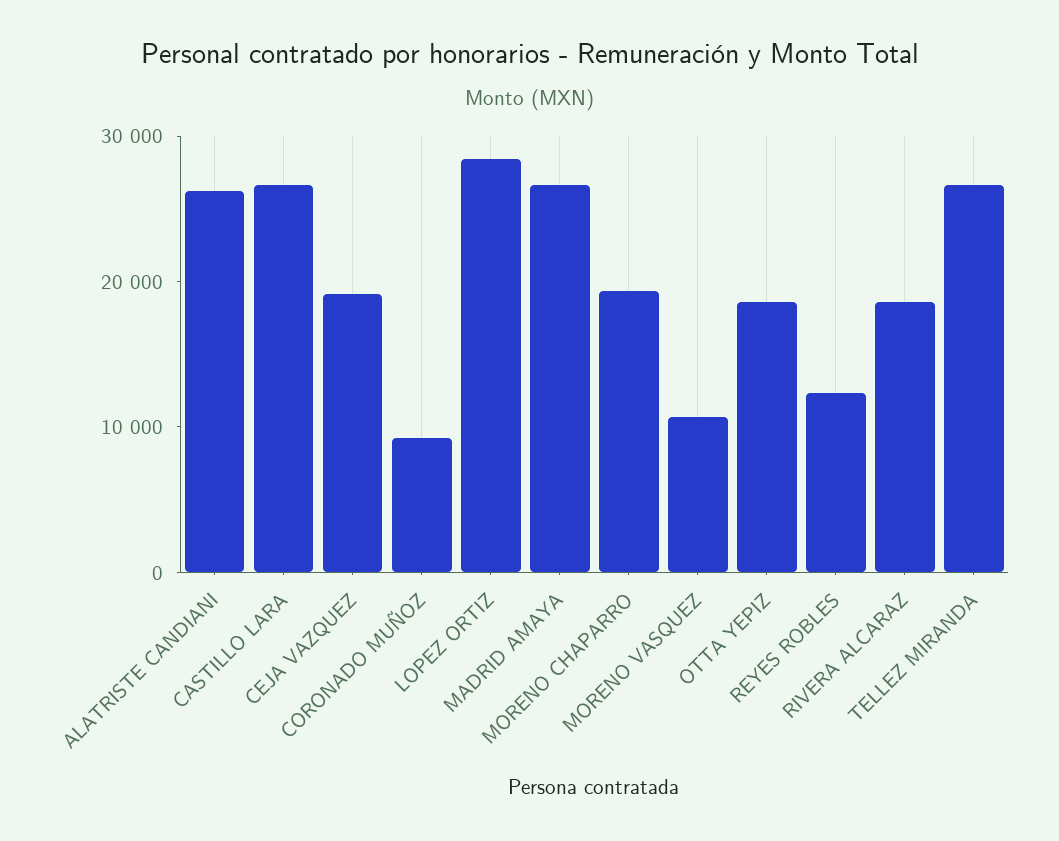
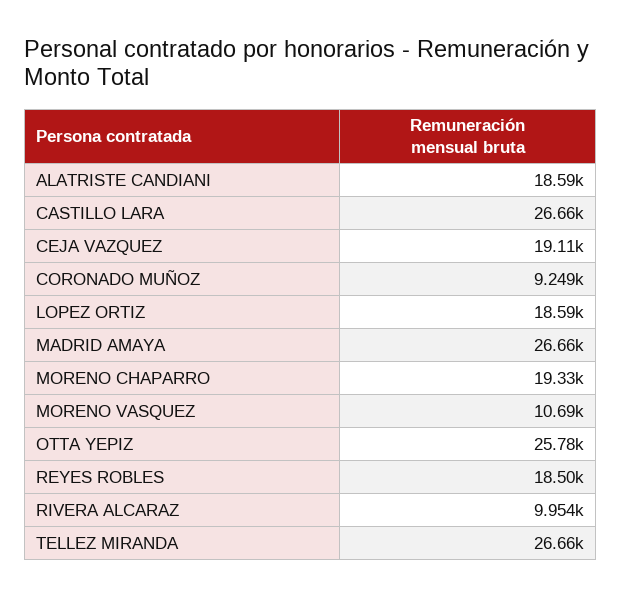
ALATRISTE CANDIANI: 26000 -> 18590
LOPEZ ORTIZ: 28000 -> 18590
OTTA YEPIZ: 18000 -> 25780
REYES ROBLES: 12000 -> 18500
RIVERA ALCARAZ: 18000 -> 9954

